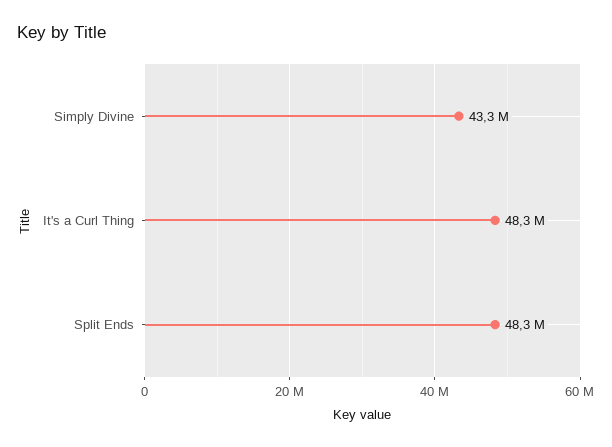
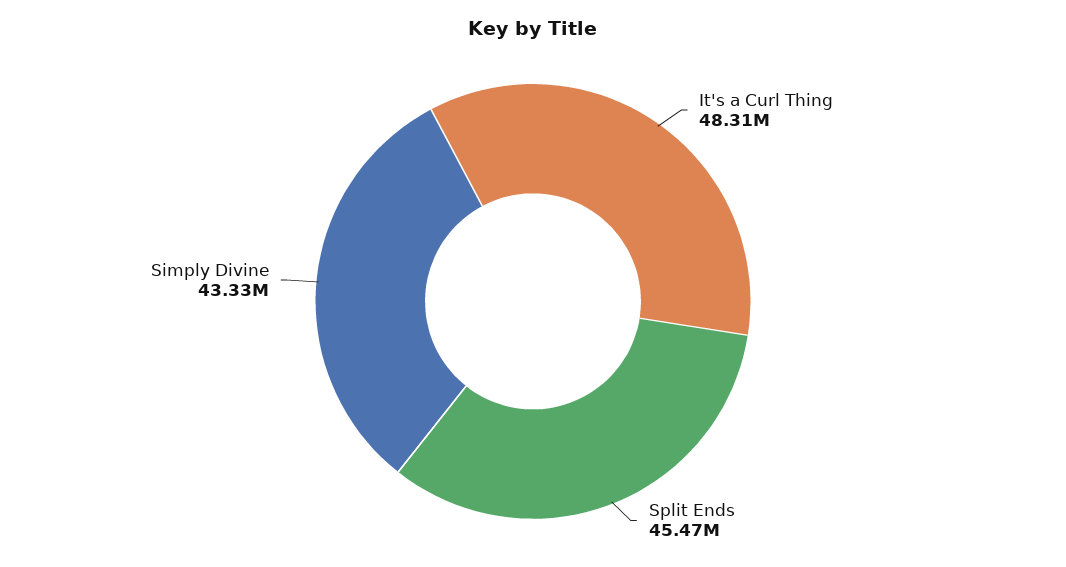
Split Ends: 48300000 -> 45470000

